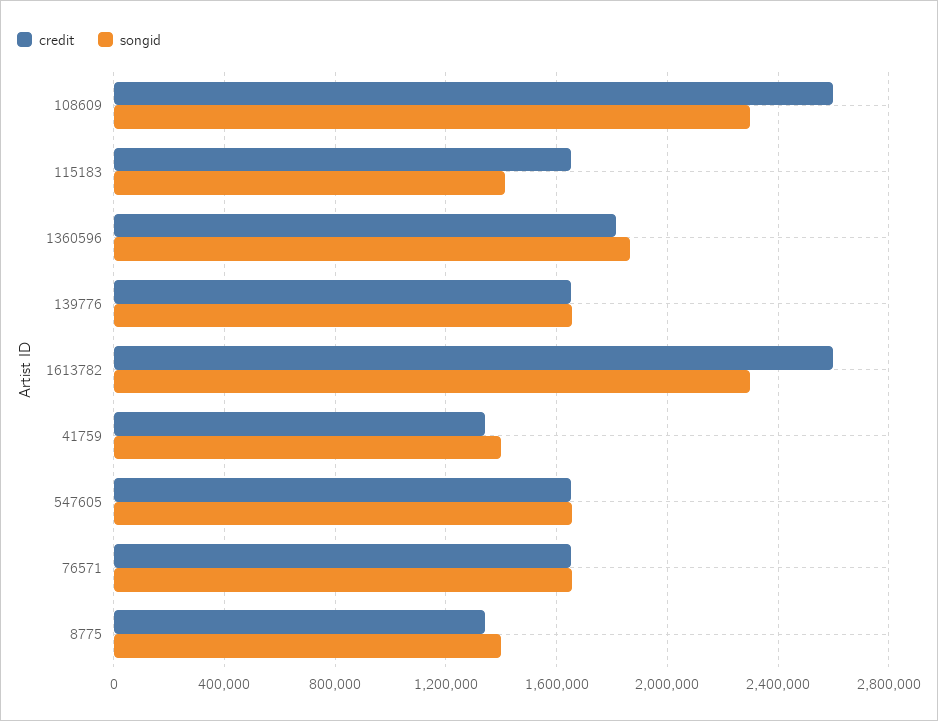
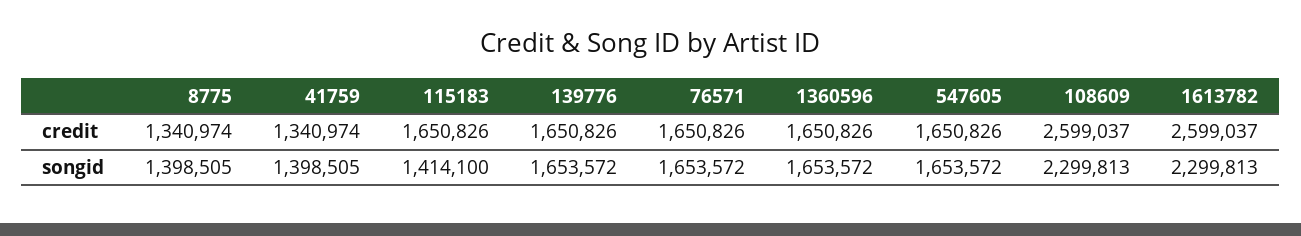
credit, 1360596: 1800000 -> 1650826
songid, 1360596: 1850000 -> 1653572

